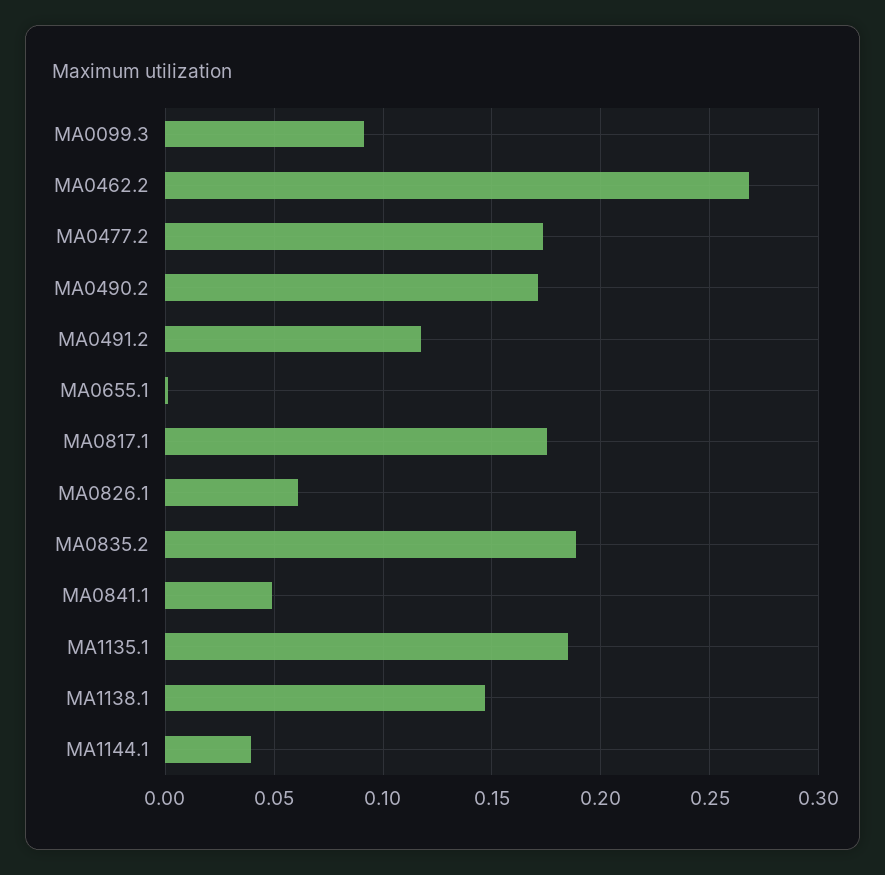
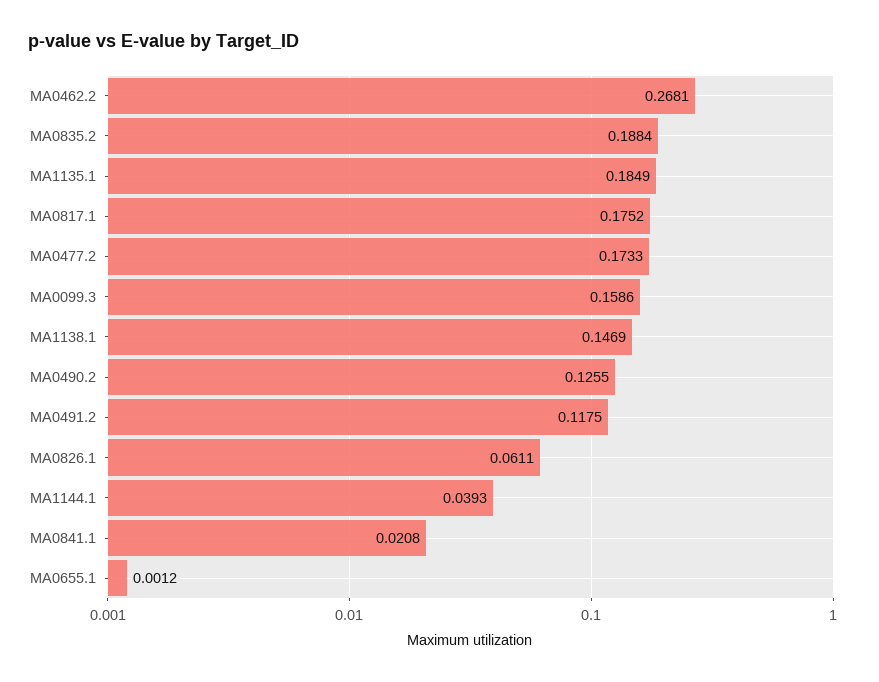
MA0099.3: 0.09 -> 0.1586
MA0490.2: 0.17 -> 0.1255
MA0841.1: 0.05 -> 0.0208

